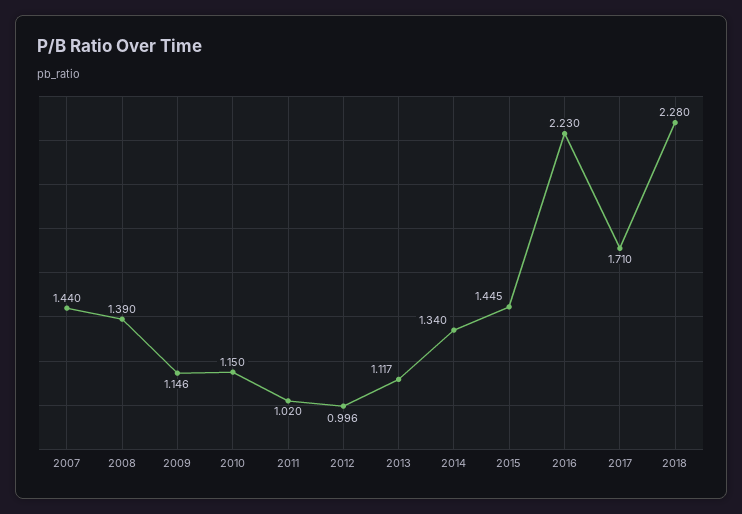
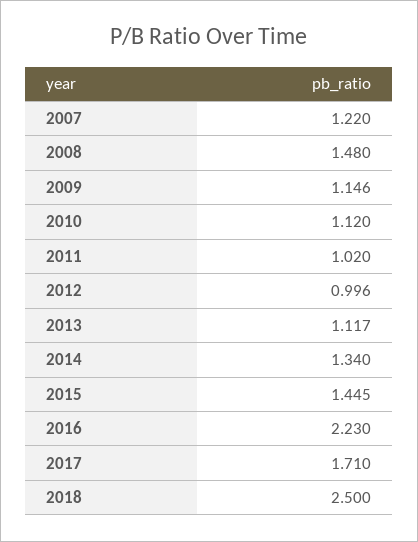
2007: 1.44 -> 1.22
2008: 1.39 -> 1.48
2010: 1.15 -> 1.12
2018: 2.28 -> 2.5

